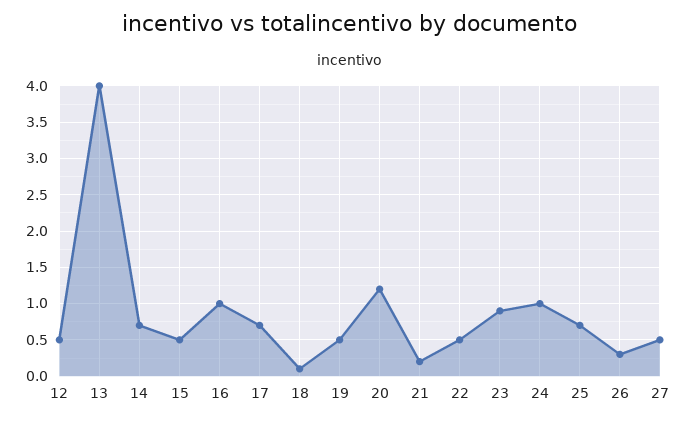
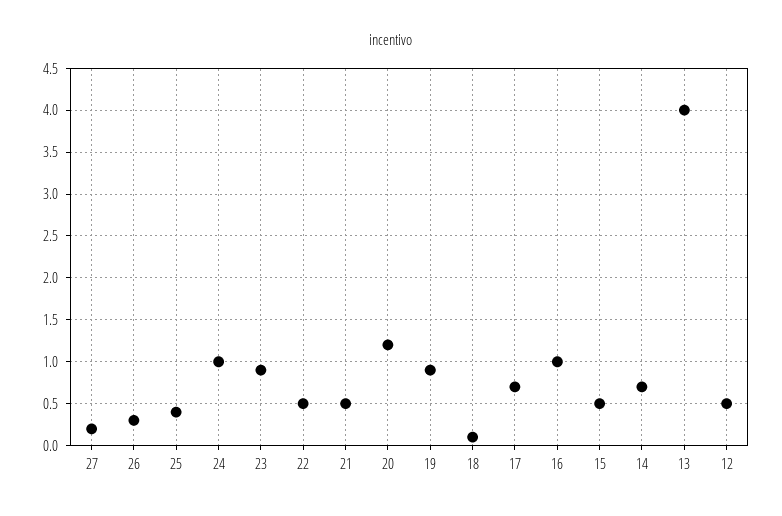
19: 0.5 -> 0.9
21: 0.2 -> 0.5
25: 0.7 -> 0.4
27: 0.5 -> 0.2

